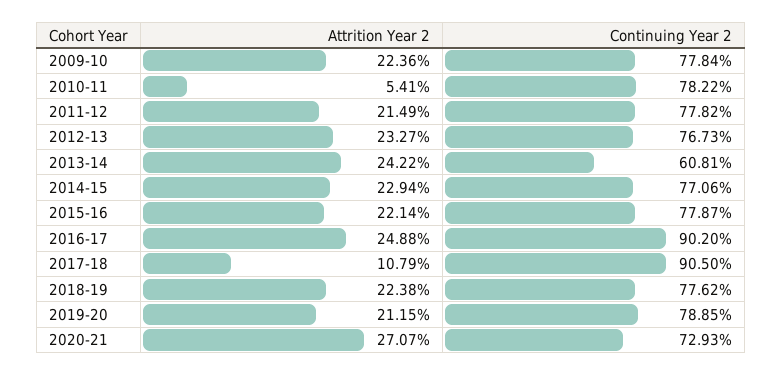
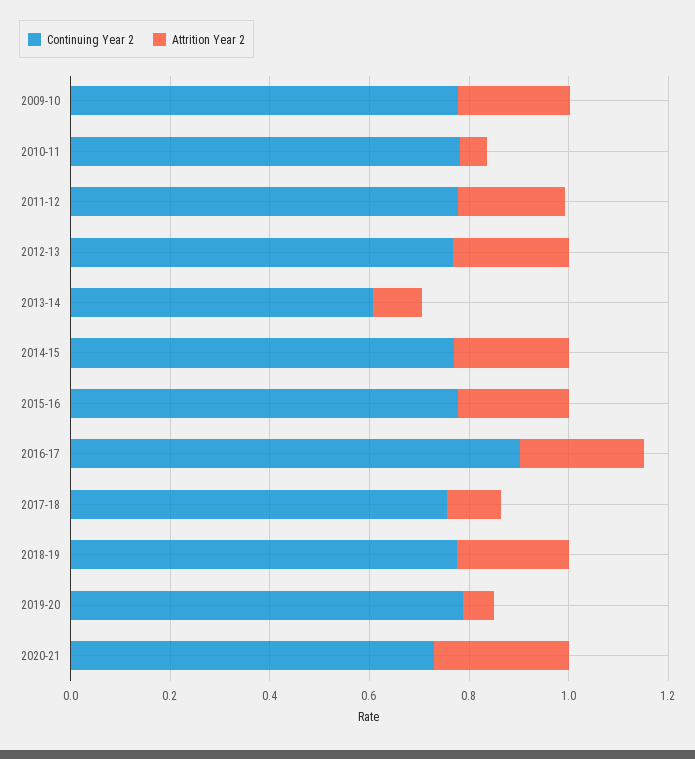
Attrition Year 2, 2013-14: 0.2422 -> 0.1
Continuing Year 2, 2017-18: 0.905 -> 0.75
Attrition Year 2, 2019-20: 0.2115 -> 0.05

